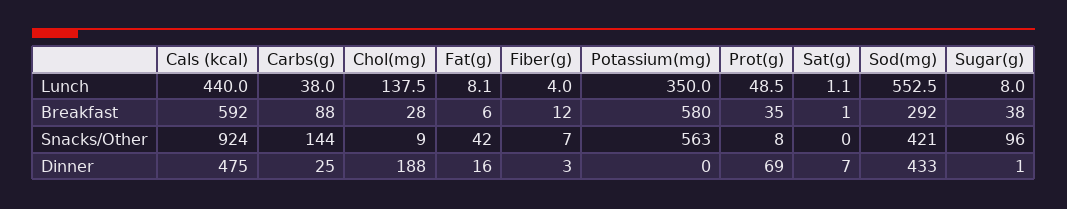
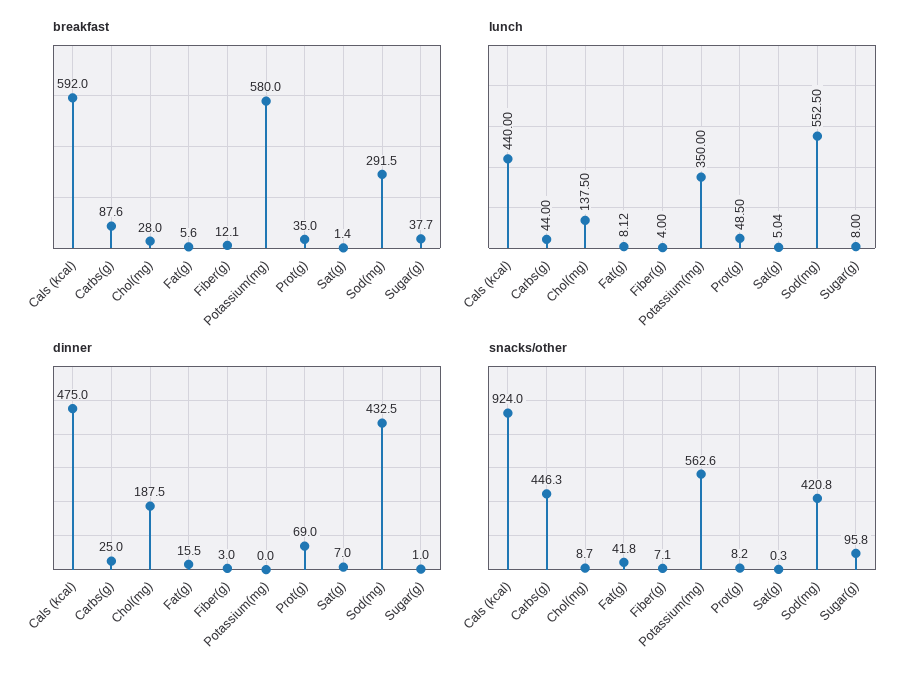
Lunch, Carbs(g): 38 -> 44
Lunch, Sat(g): 1.1 -> 5.04
Snacks/Other, Carbs(g): 144 -> 446.3

